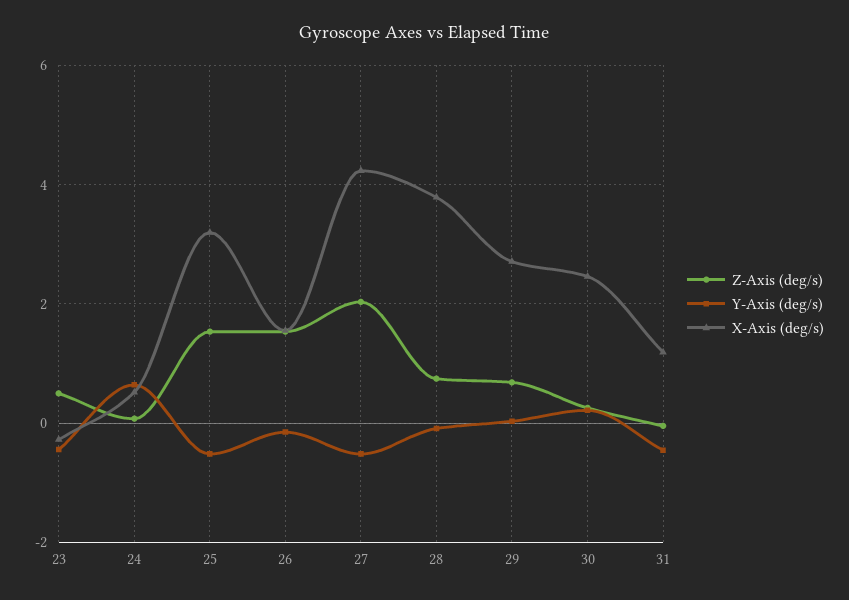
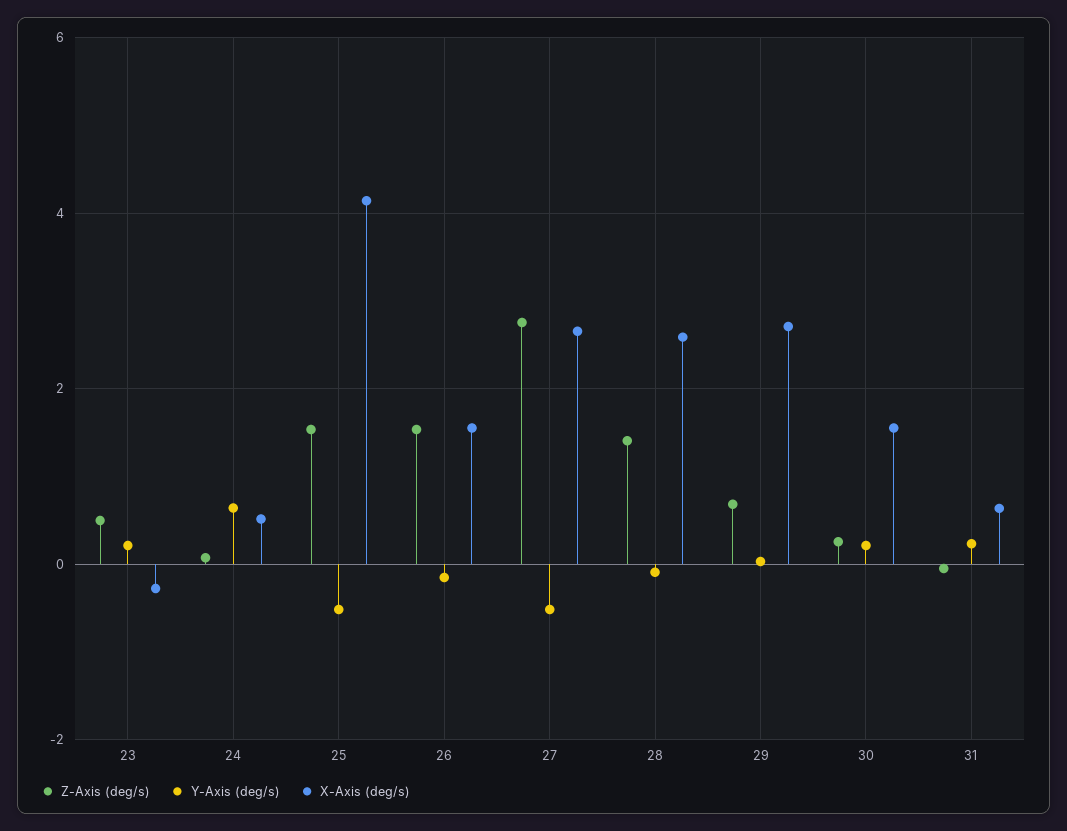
Y-Axis (deg/s), 23: -0.4 -> 0.2
X-Axis (deg/s), 25: 3.2 -> 4.2
Z-Axis (deg/s), 27: 2 -> 2.8
X-Axis (deg/s), 27: 4.2 -> 2.6
Z-Axis (deg/s), 28: 0.8 -> 1.4
X-Axis (deg/s), 28: 3.8 -> 2.6
X-Axis (deg/s), 30: 2.4 -> 1.6
Y-Axis (deg/s), 31: -0.4 -> 0.2
X-Axis (deg/s), 31: 1.2 -> 0.6

